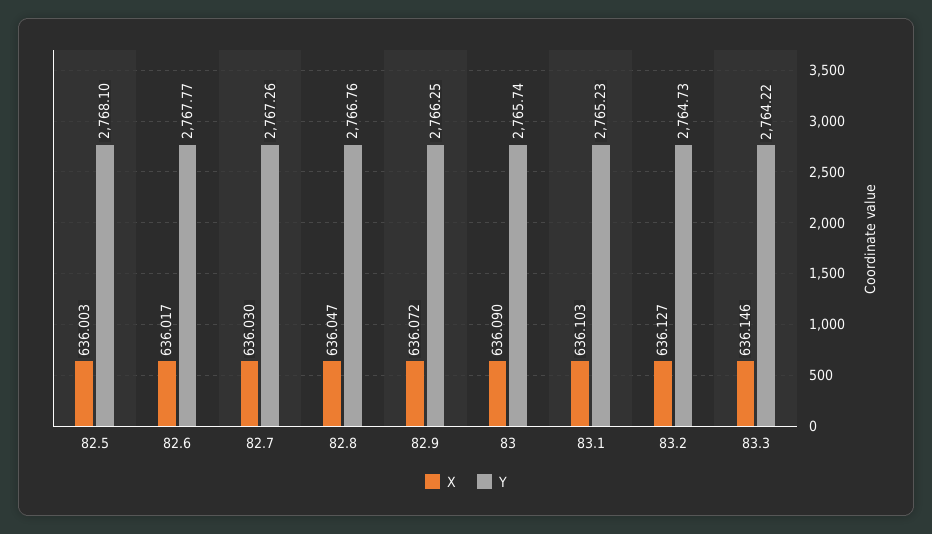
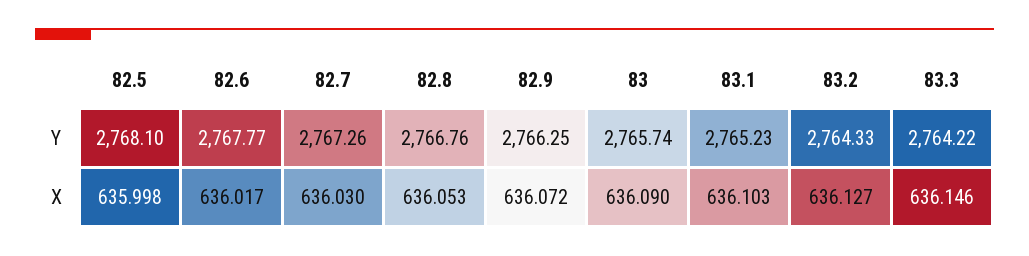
X, 82.5: 636.003 -> 635.998
X, 82.8: 636.047 -> 636.053
Y, 83.2: 2764.73 -> 2764.33

